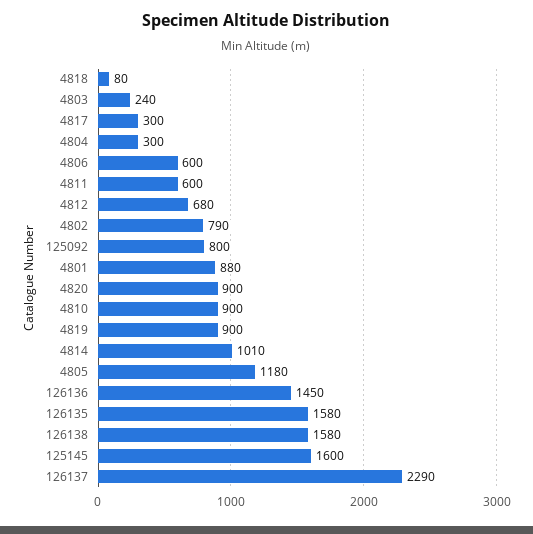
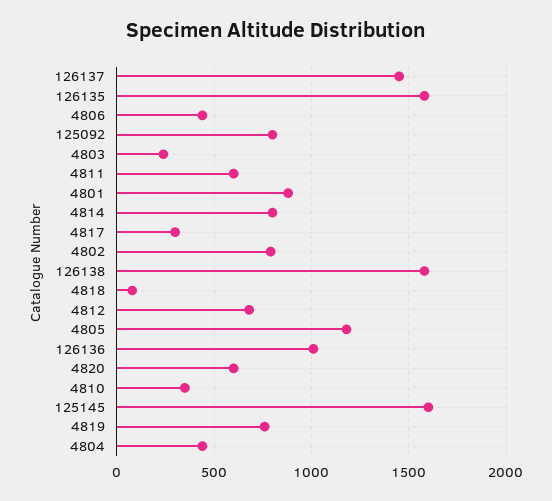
4804: 300 -> 450
4806: 600 -> 450
4820: 900 -> 600
4810: 900 -> 350
4819: 900 -> 750
4814: 1010 -> 800
126136: 1450 -> 1000
126137: 2290 -> 1450

